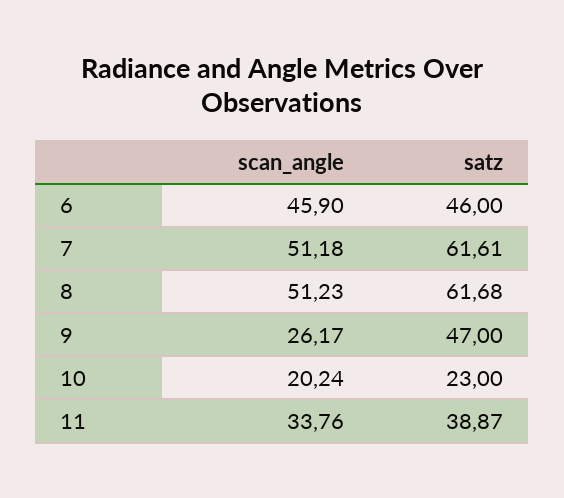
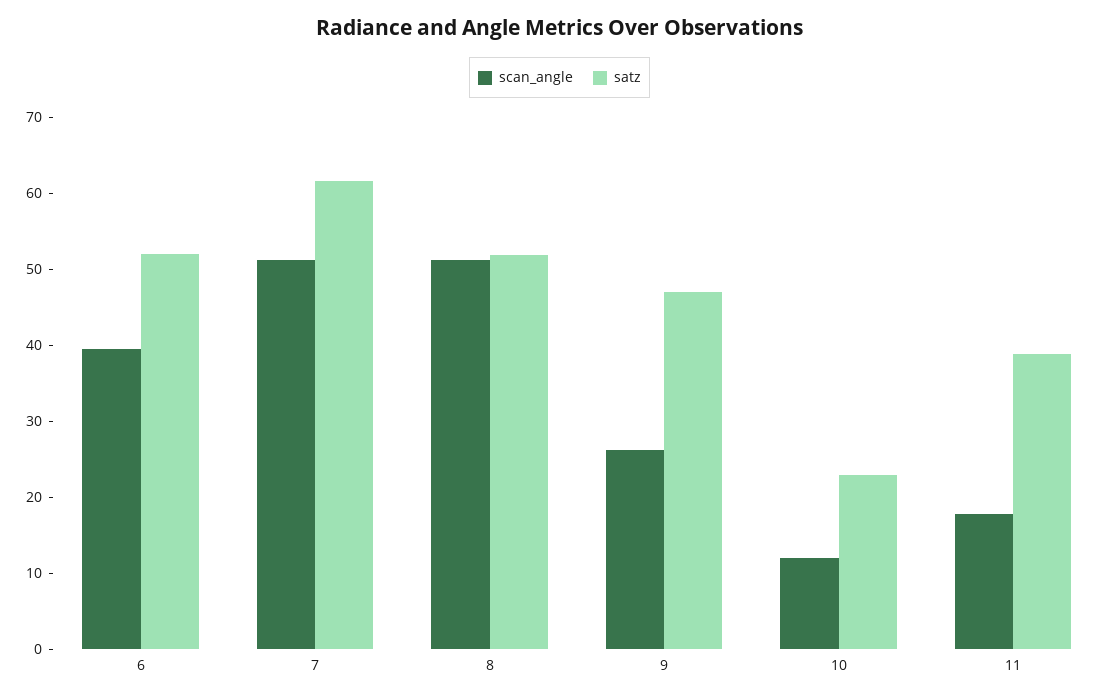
scan_angle, 6: 45.9 -> 40
satz, 6: 46 -> 52
satz, 8: 61.68 -> 52
scan_angle, 10: 20.24 -> 12
scan_angle, 11: 33.76 -> 18

